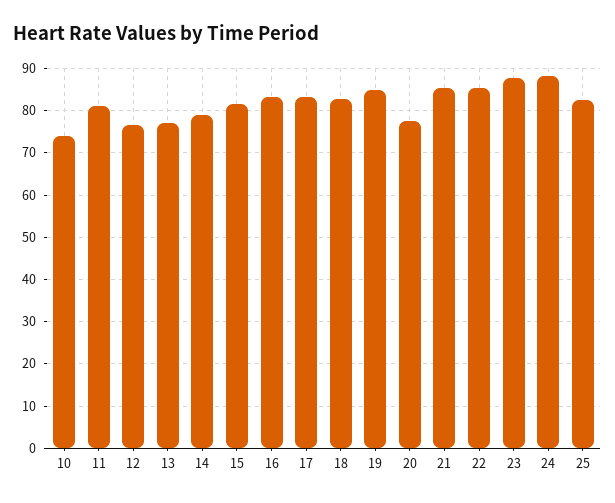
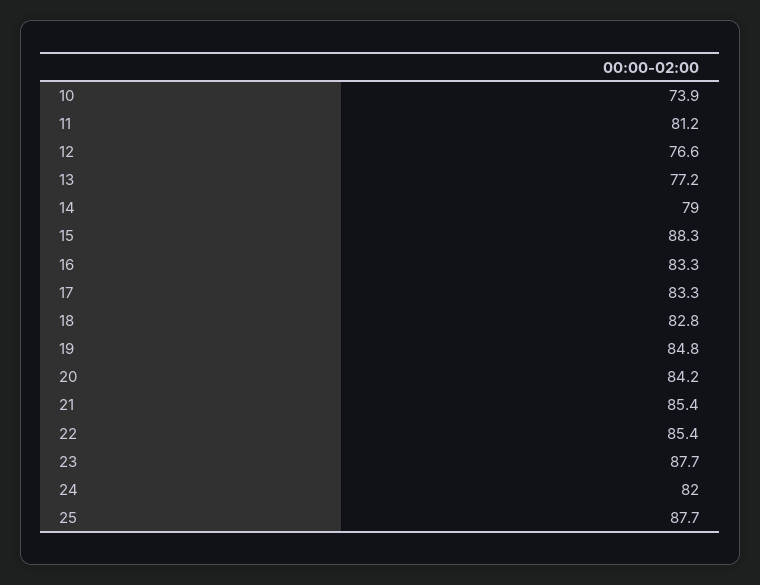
15: 82 -> 88.3
20: 78 -> 84.2
24: 88 -> 82
25: 82 -> 87.7

